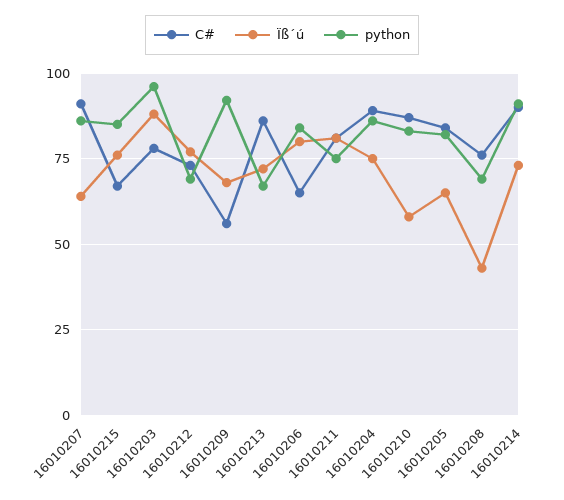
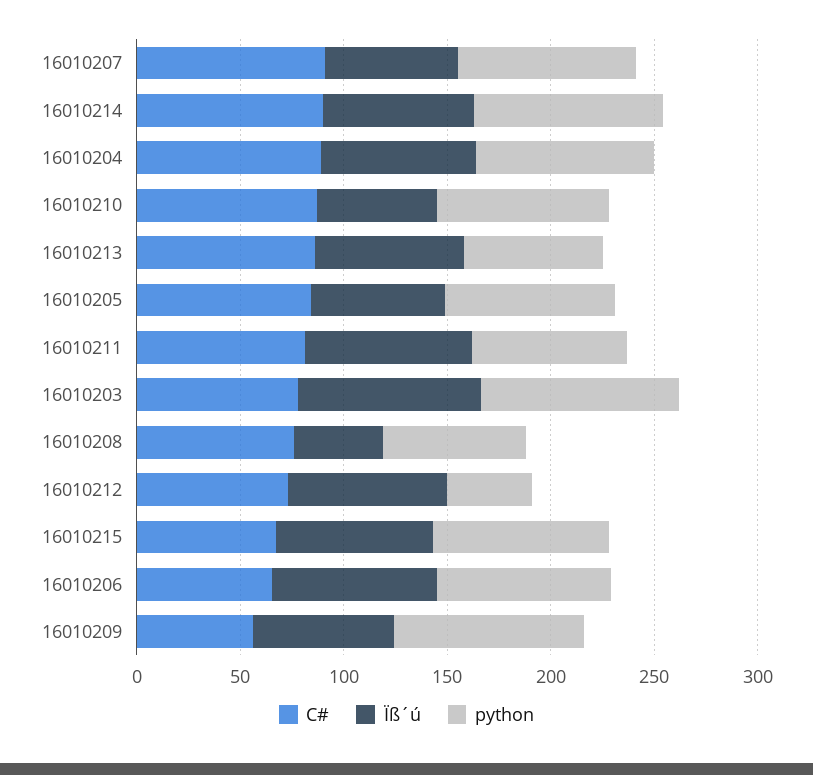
python, 16010212: 70 -> 40

